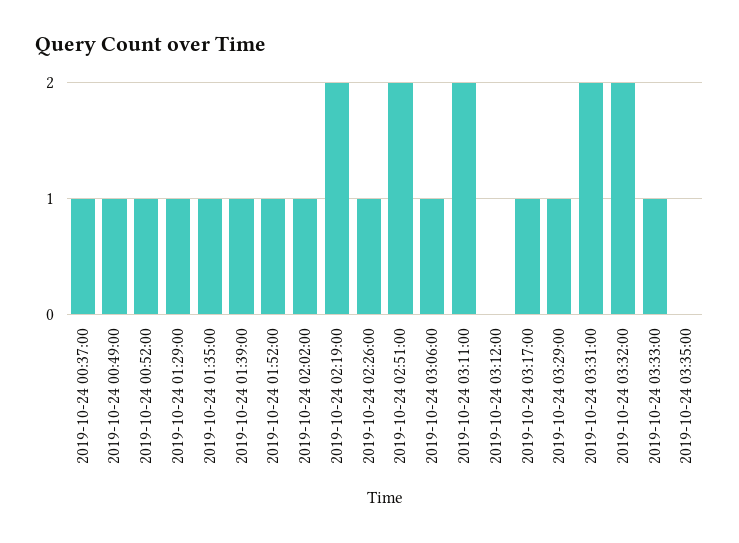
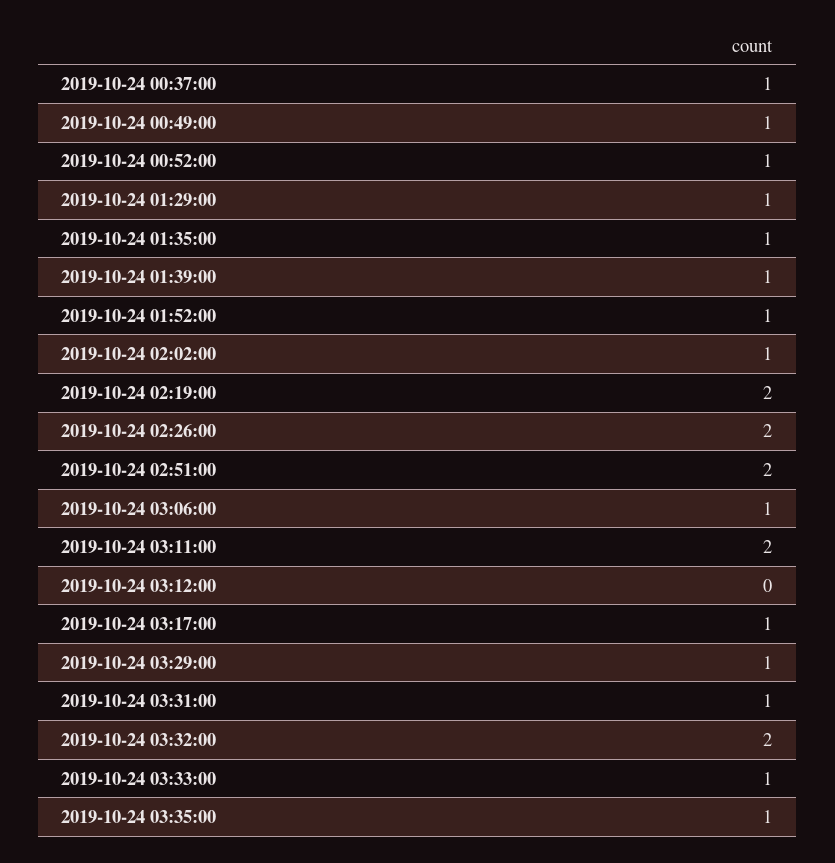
2019-10-24 02:26:00: 1 -> 2
2019-10-24 03:31:00: 2 -> 1
2019-10-24 03:35:00: 0 -> 1

